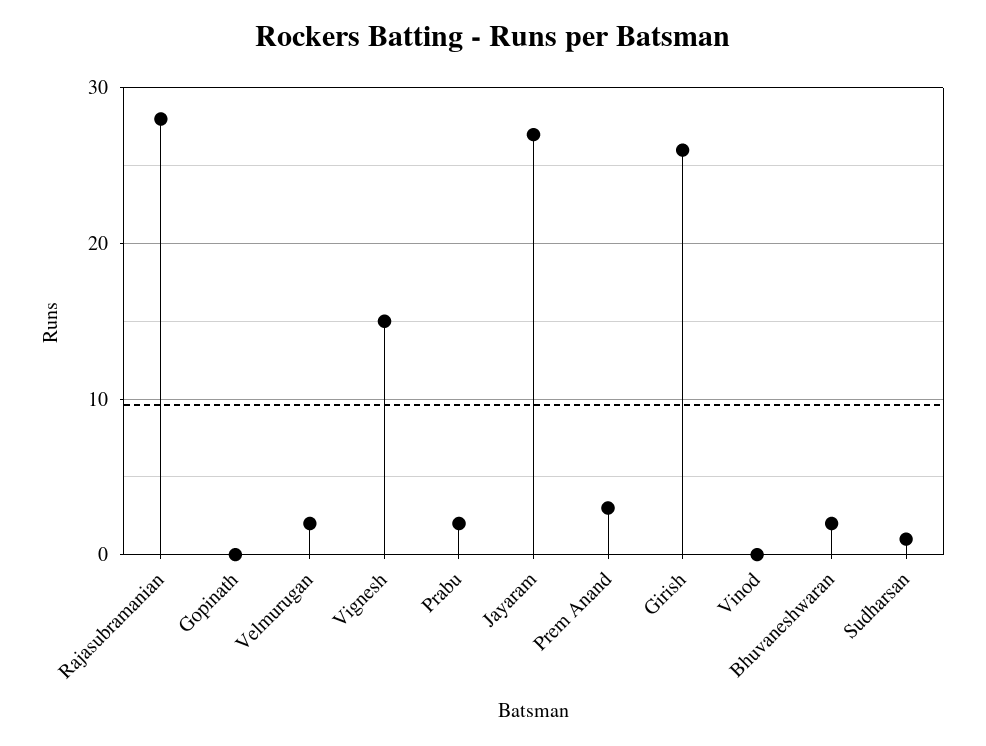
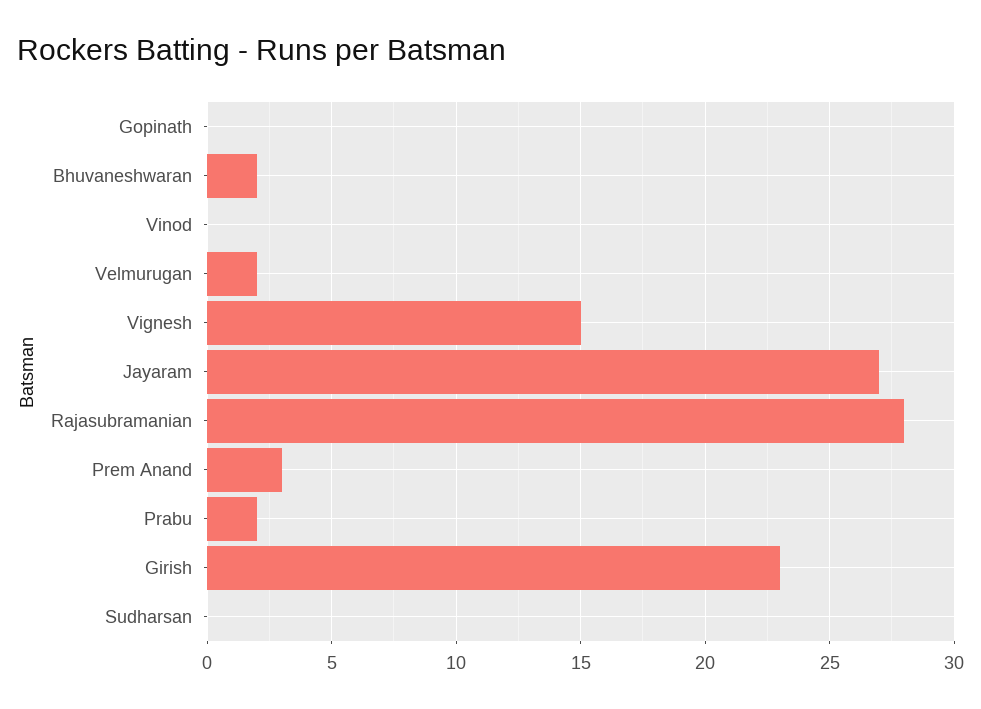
Girish: 26 -> 23
Sudharsan: 1 -> 0

